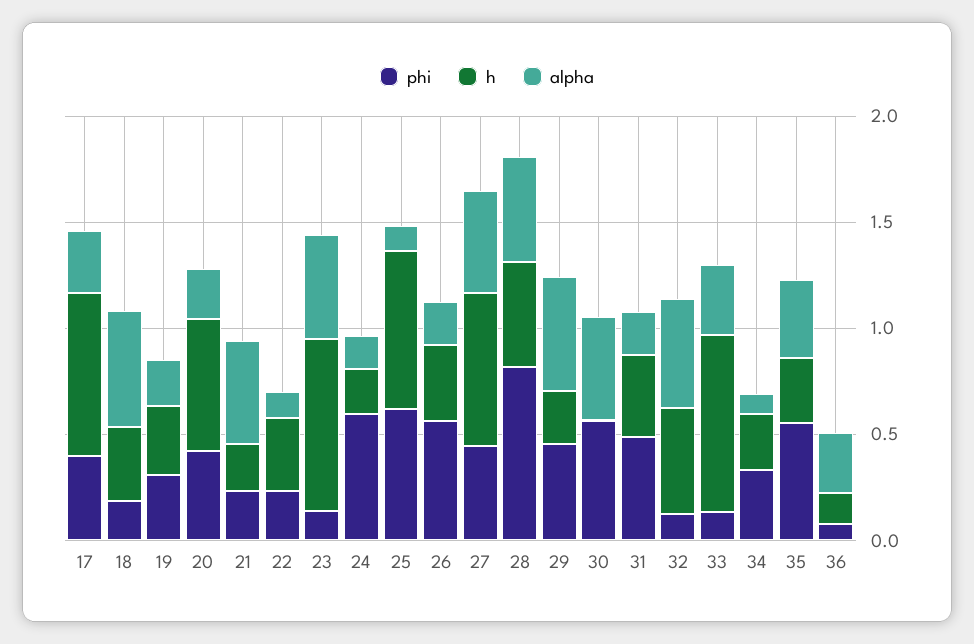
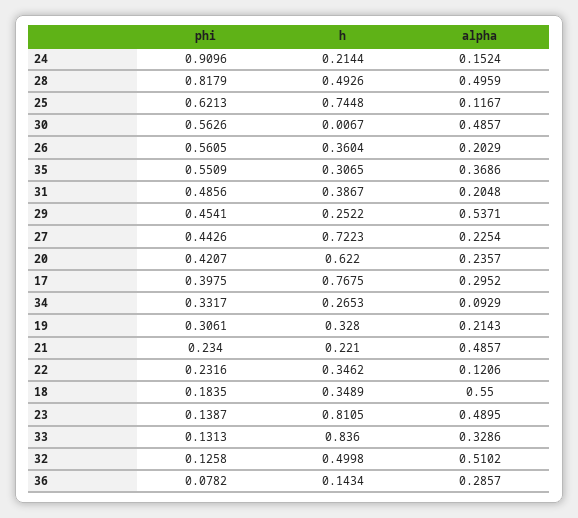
phi, 24: 0.6 -> 0.9096
alpha, 27: 0.5 -> 0.2254

